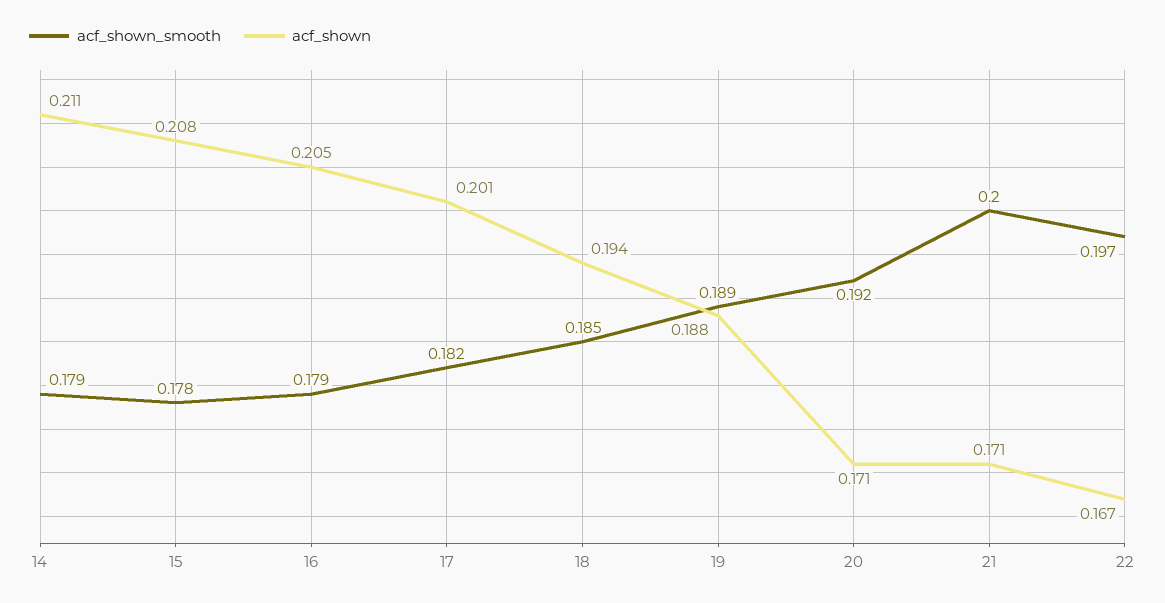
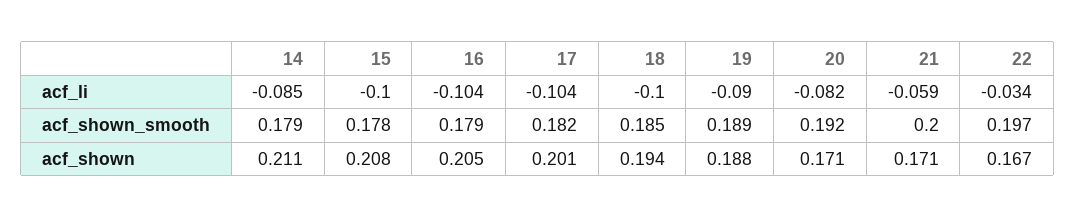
acf_li, 14: none -> -0.085
acf_li, 15: none -> -0.1
acf_li, 16: none -> -0.104
acf_li, 17: none -> -0.104
acf_li, 18: none -> -0.1
acf_li, 19: none -> -0.09
acf_li, 20: none -> -0.082
acf_li, 21: none -> -0.059
acf_li, 22: none -> -0.034

